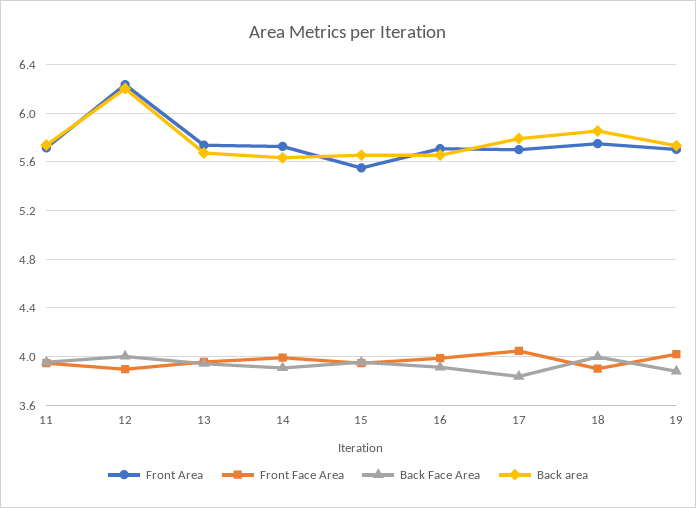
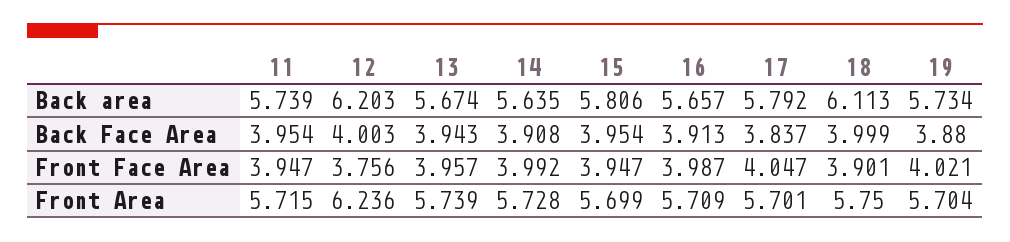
Front Face Area, 12: 3.9 -> 3.756
Front Area, 15: 5.55 -> 5.699
Back area, 15: 5.65 -> 5.806
Back area, 18: 5.85 -> 6.113

